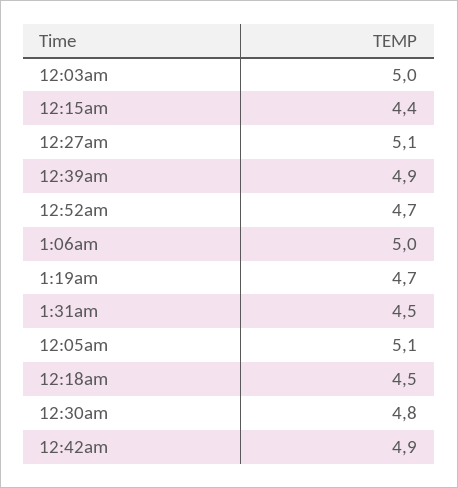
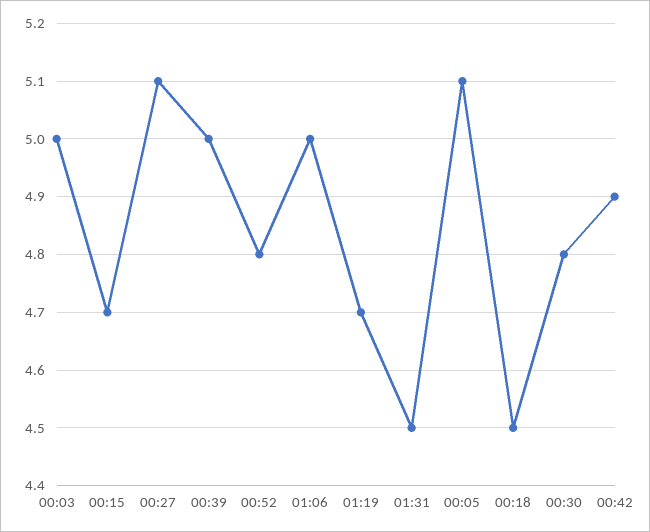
12:15am: 4.4 -> 4.7
12:39am: 4.9 -> 5
12:52am: 4.7 -> 4.8

